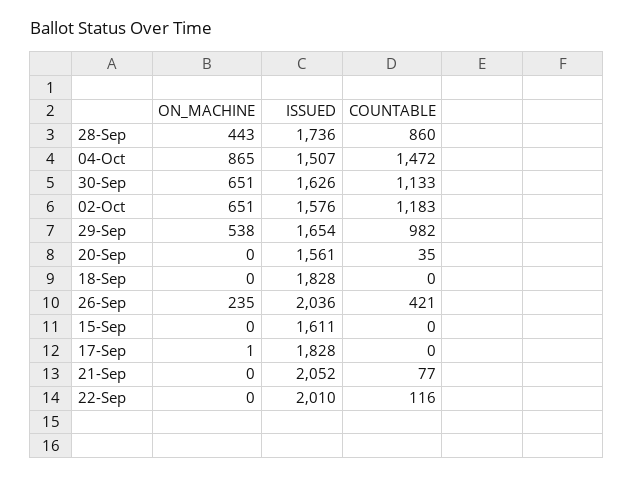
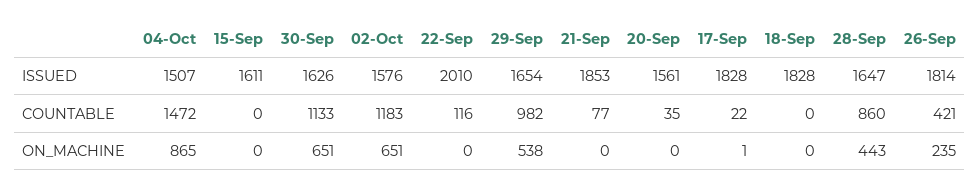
ISSUED, 28-Sep: 1736 -> 1647
ISSUED, 26-Sep: 2036 -> 1814
COUNTABLE, 17-Sep: 0 -> 22
ISSUED, 21-Sep: 2052 -> 1853

